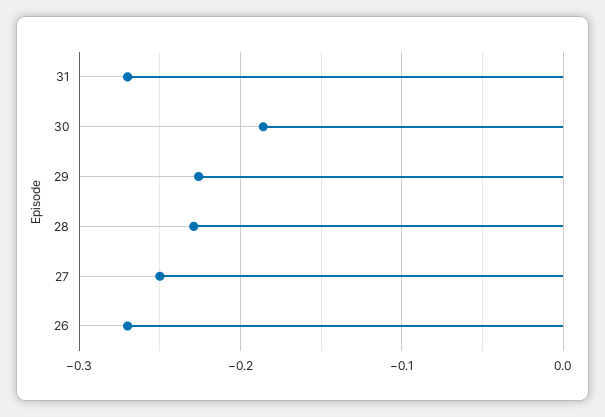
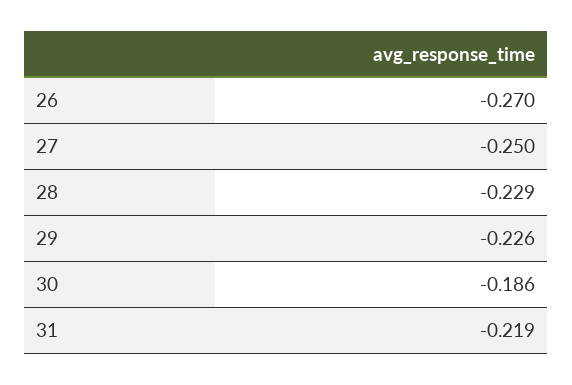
31: -0.27 -> -0.219

